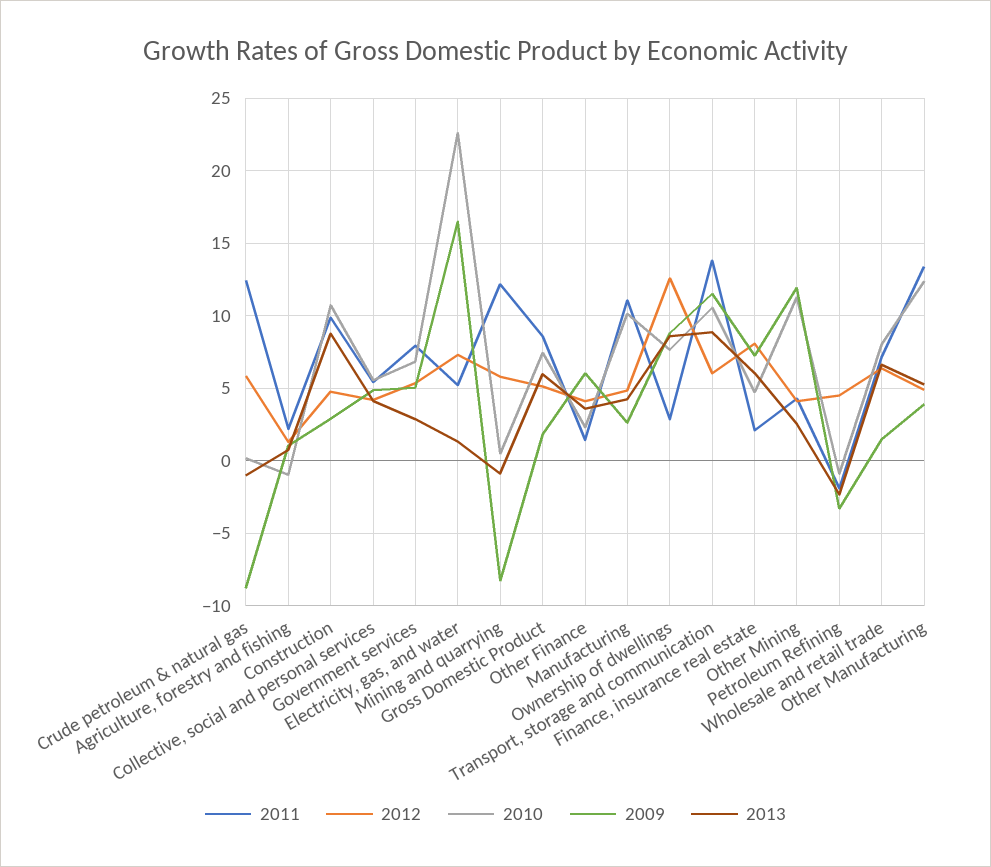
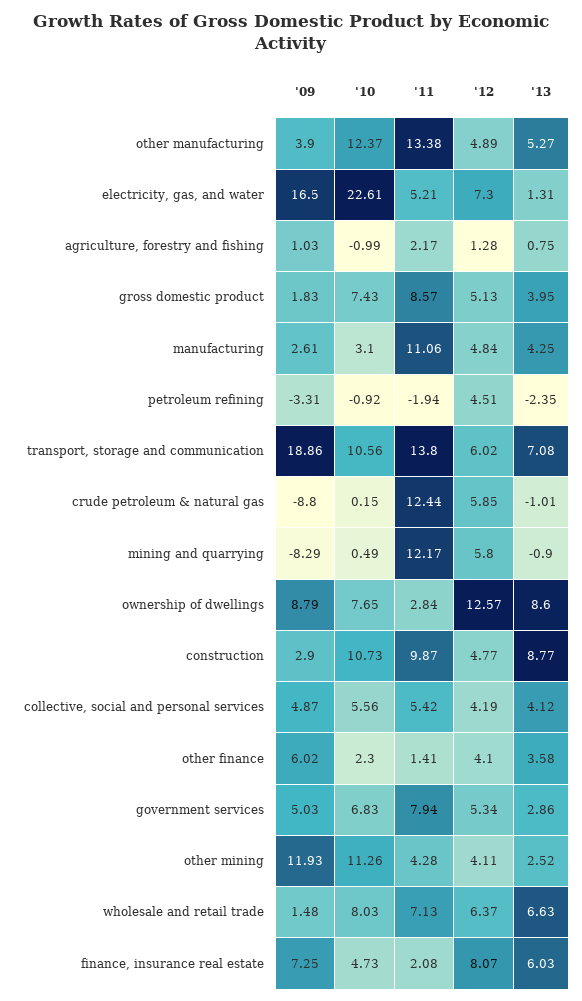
2013, Gross Domestic Product: 6 -> 3.95
2010, Manufacturing: 10 -> 3.1
2009, Transport, storage and communication: 11.5 -> 18.86
2013, Transport, storage and communication: 9 -> 7.08

